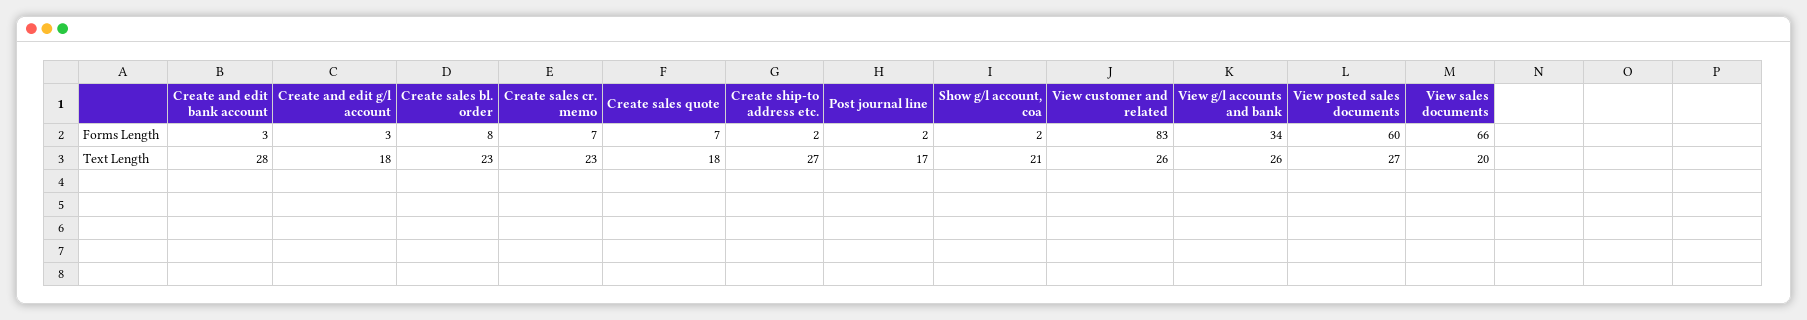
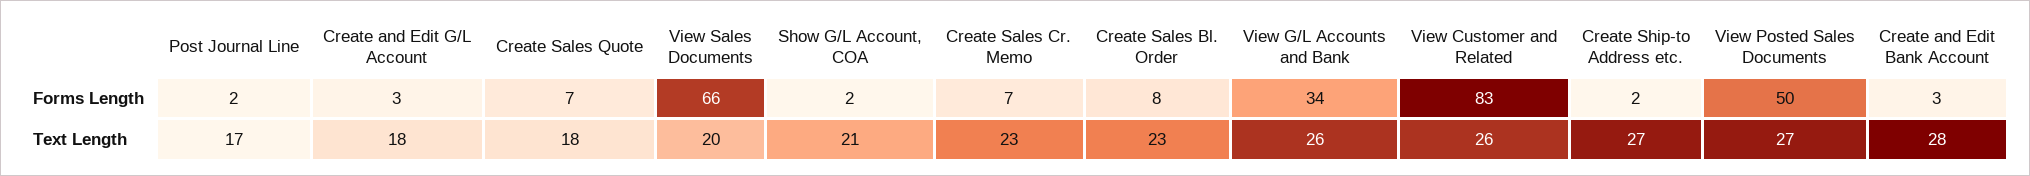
View posted sales documents, Forms Length: 60 -> 50

